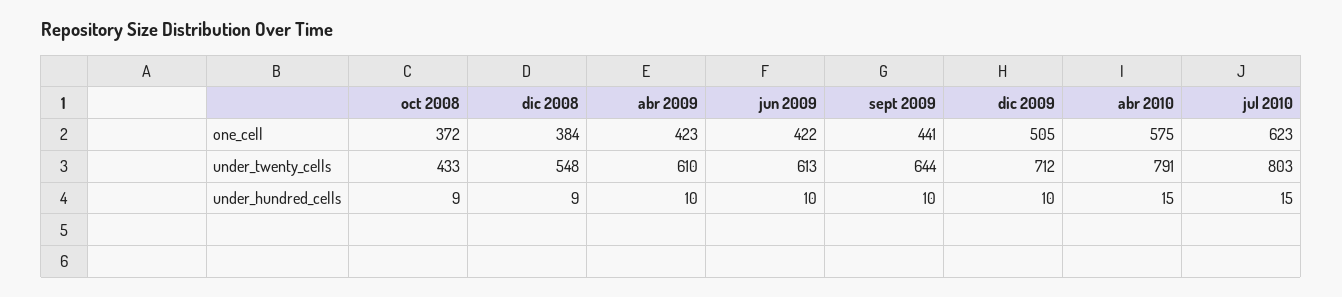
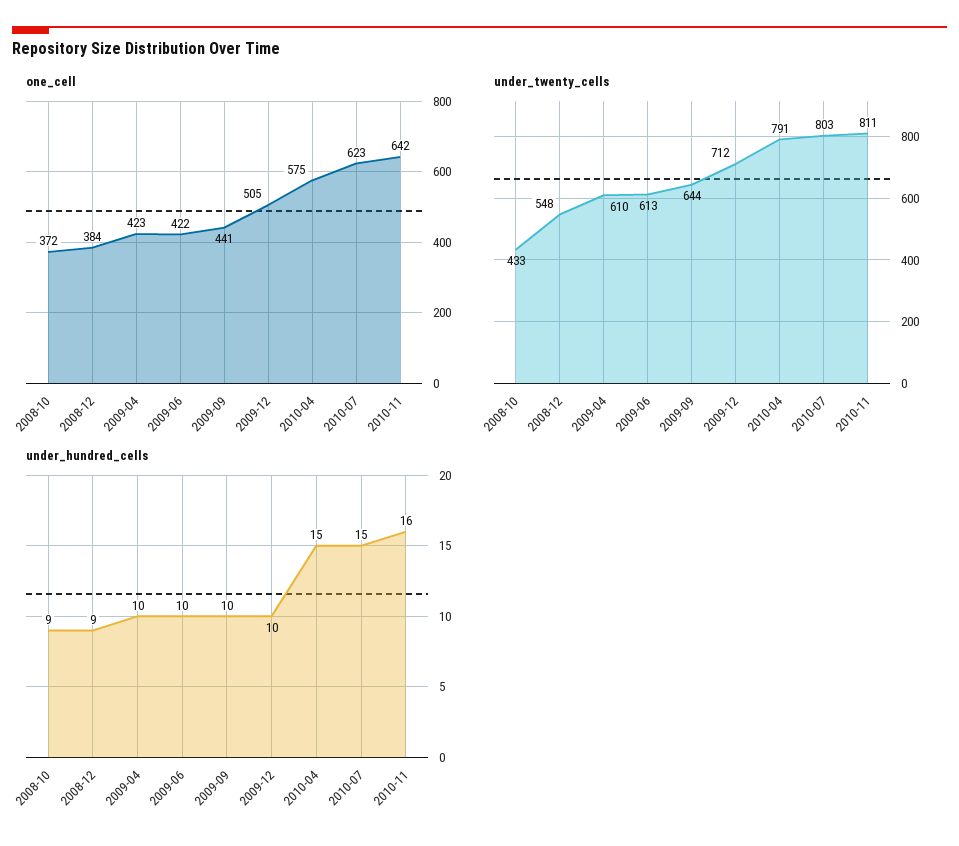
one_cell, 2010-11: none -> 642
under_twenty_cells, 2010-11: none -> 811
under_hundred_cells, 2010-11: none -> 16

